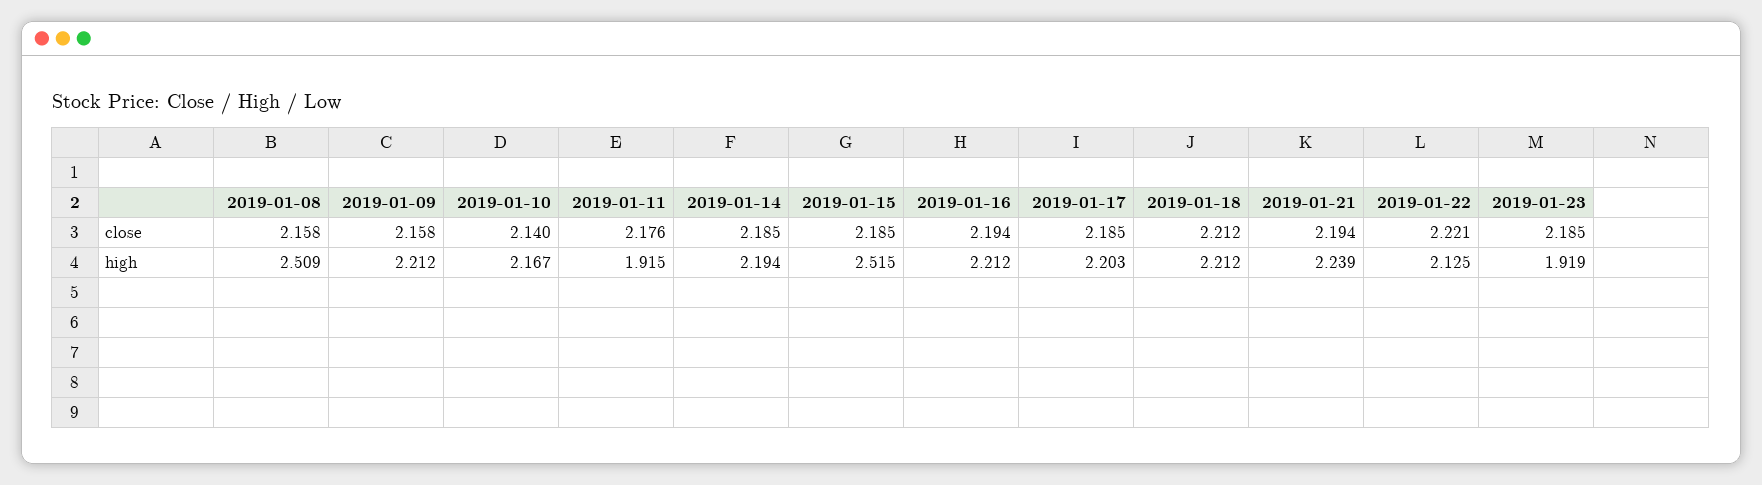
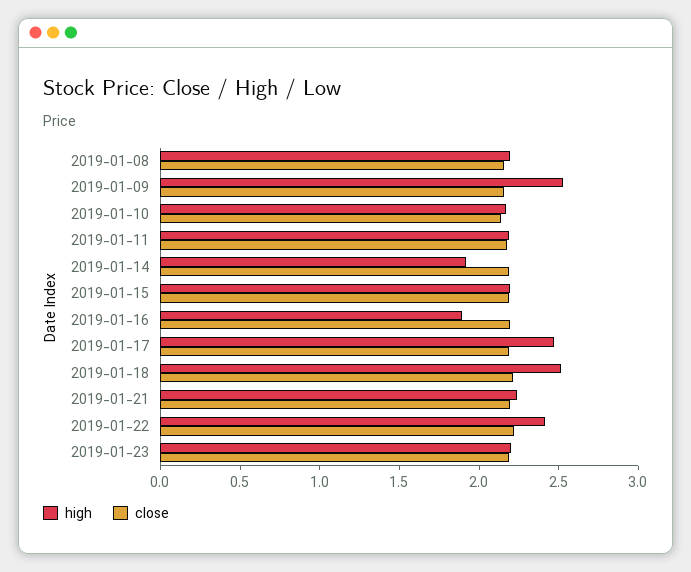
high, 2019-01-08: 2.509 -> 2.2
high, 2019-01-09: 2.212 -> 2.5
high, 2019-01-11: 1.915 -> 2.2
high, 2019-01-14: 2.194 -> 1.9
high, 2019-01-15: 2.515 -> 2.2
high, 2019-01-16: 2.212 -> 1.9
high, 2019-01-17: 2.203 -> 2.5
high, 2019-01-18: 2.212 -> 2.5
high, 2019-01-22: 2.125 -> 2.4
high, 2019-01-23: 1.919 -> 2.2

